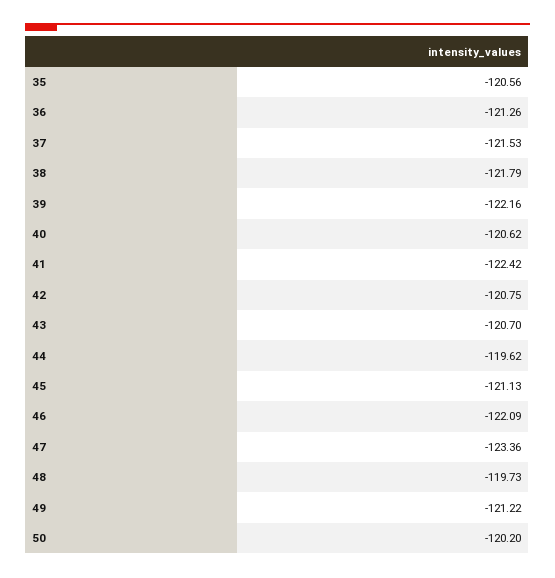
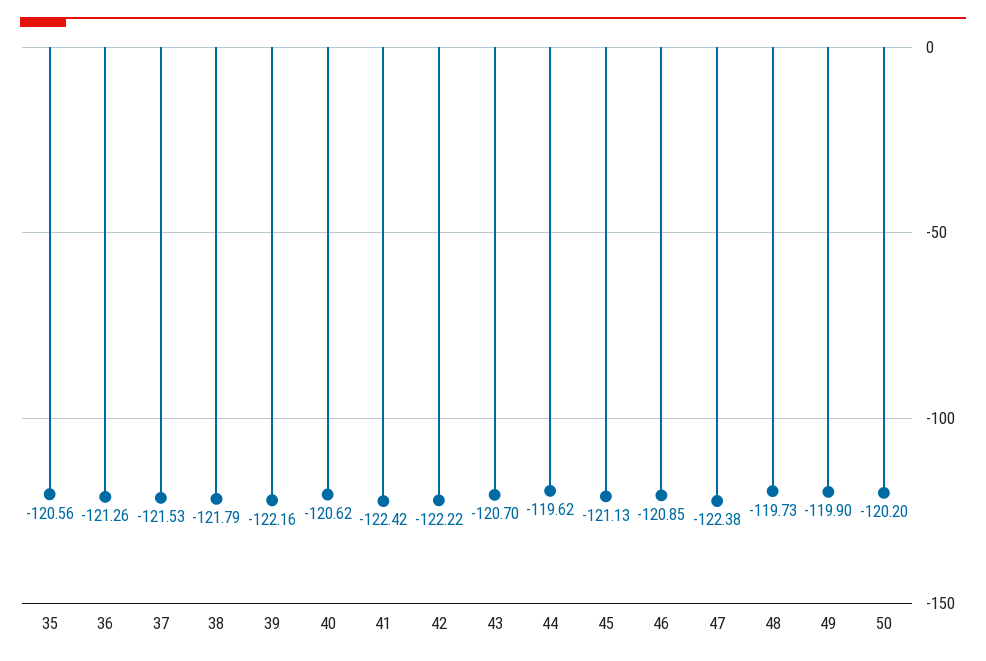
42: -120.75 -> -122.22
46: -122.09 -> -120.85
47: -123.36 -> -122.38
49: -121.22 -> -119.9

